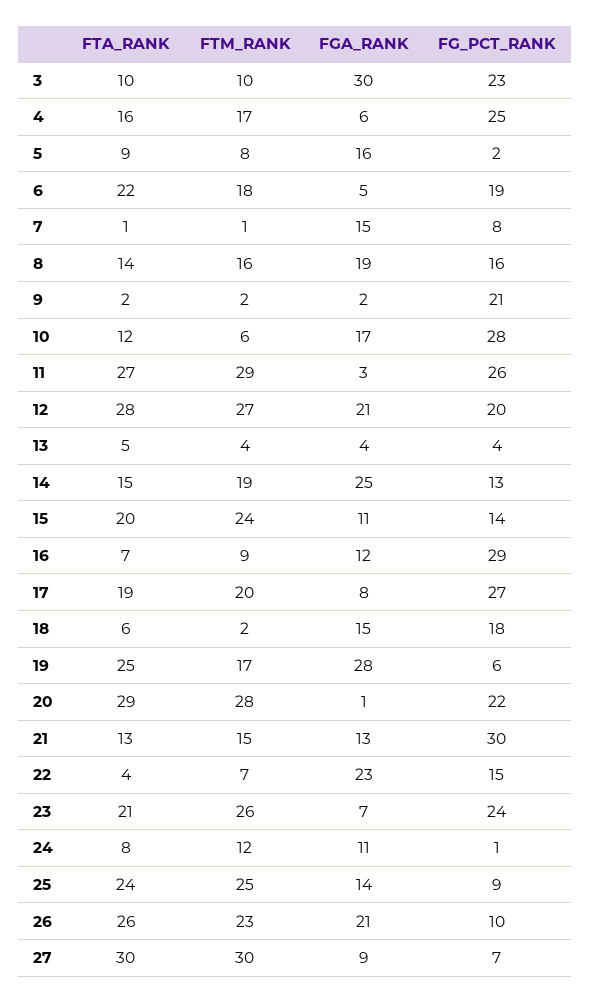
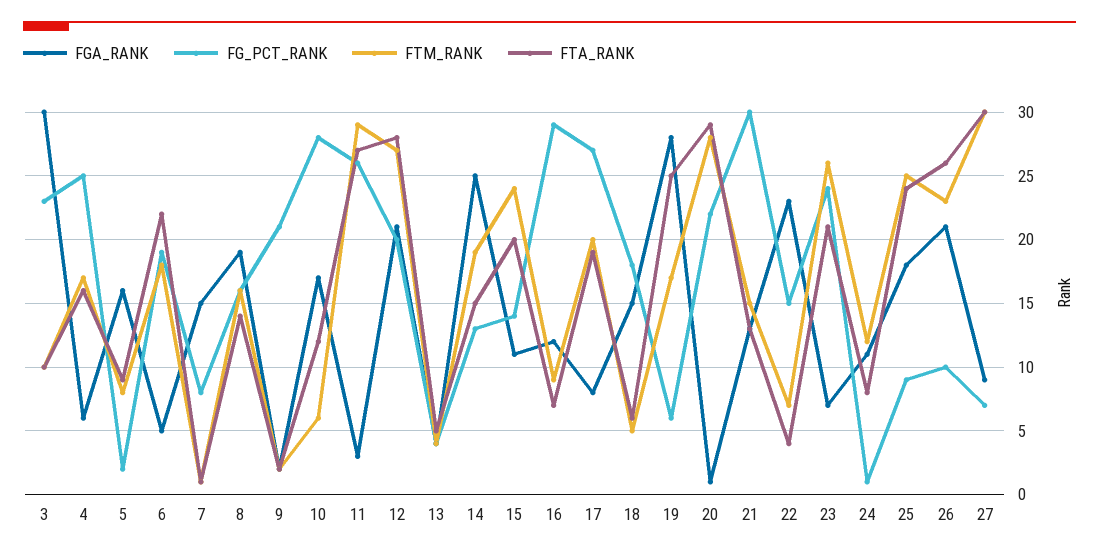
FTM_RANK, 18: 2 -> 5
FGA_RANK, 25: 14 -> 18

